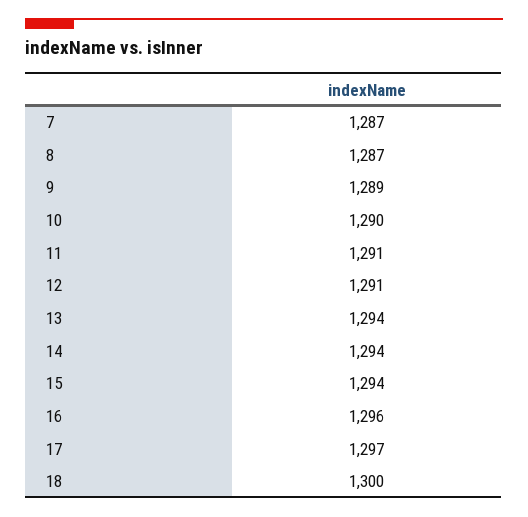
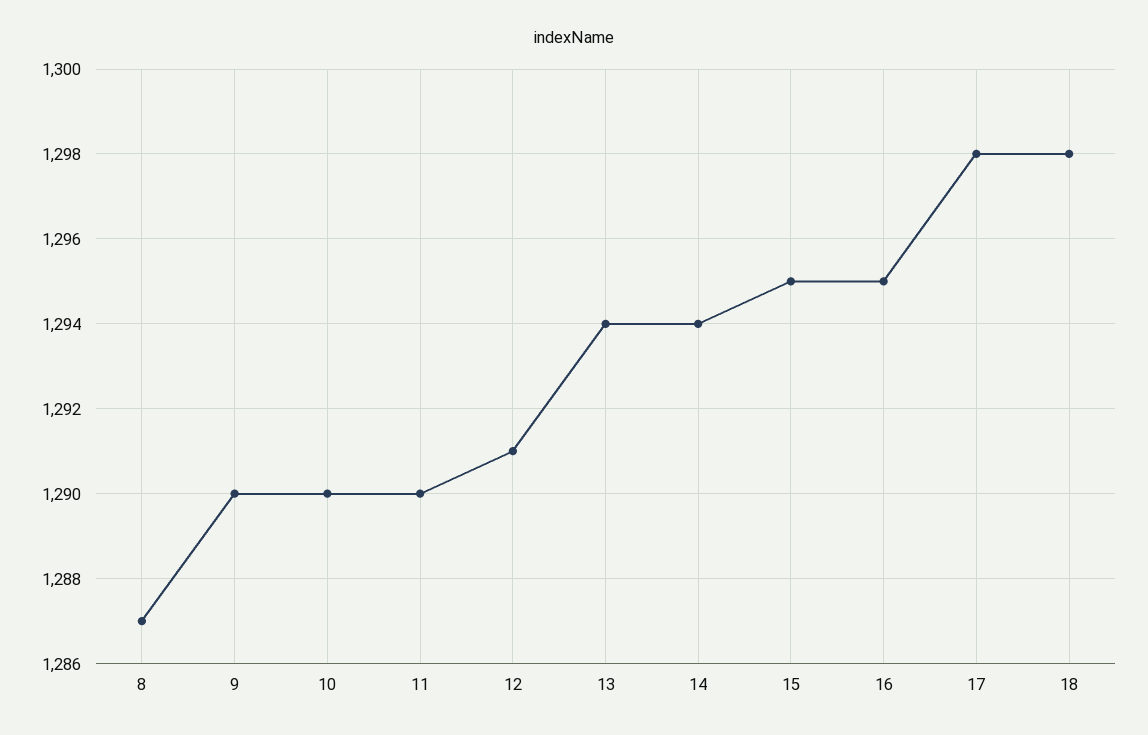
7: 1287 -> none
9: 1289 -> 1290
11: 1291 -> 1290
15: 1294 -> 1295
16: 1296 -> 1295
17: 1297 -> 1298
18: 1300 -> 1298

